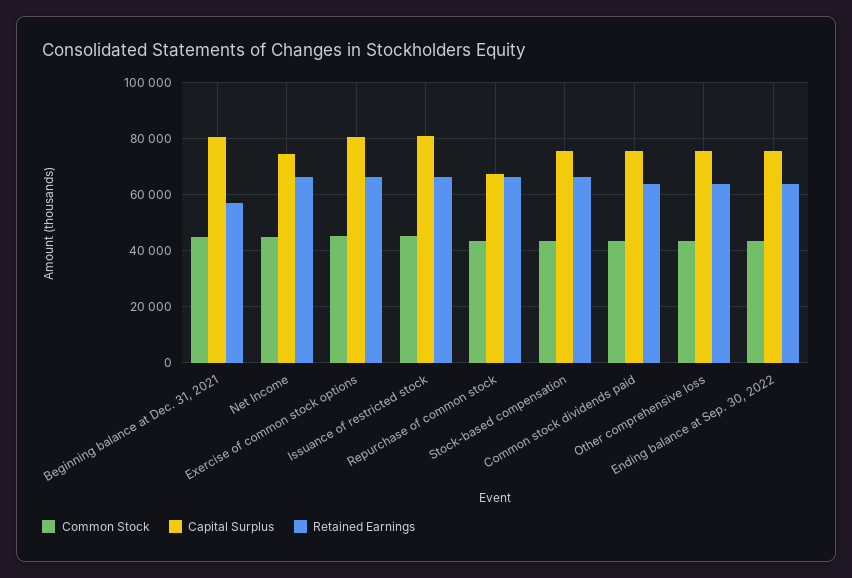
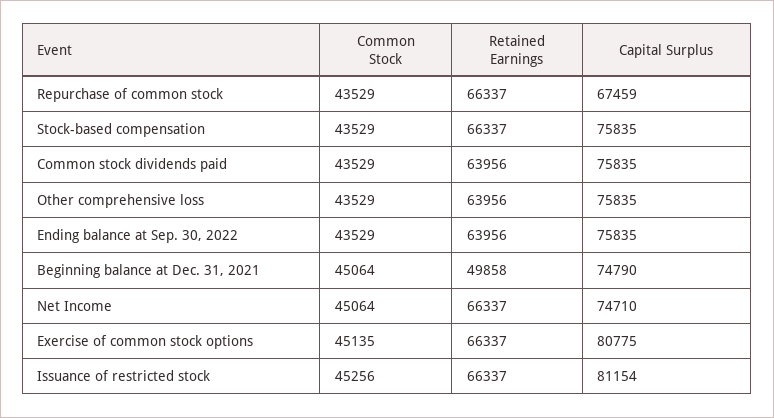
Capital Surplus, Beginning balance at Dec. 31, 2021: 80000 -> 74790
Retained Earnings, Beginning balance at Dec. 31, 2021: 57500 -> 49858

